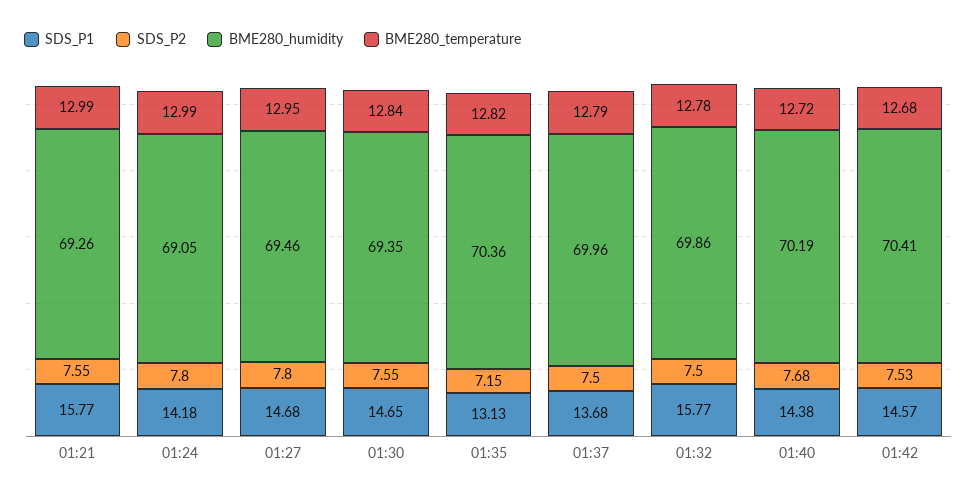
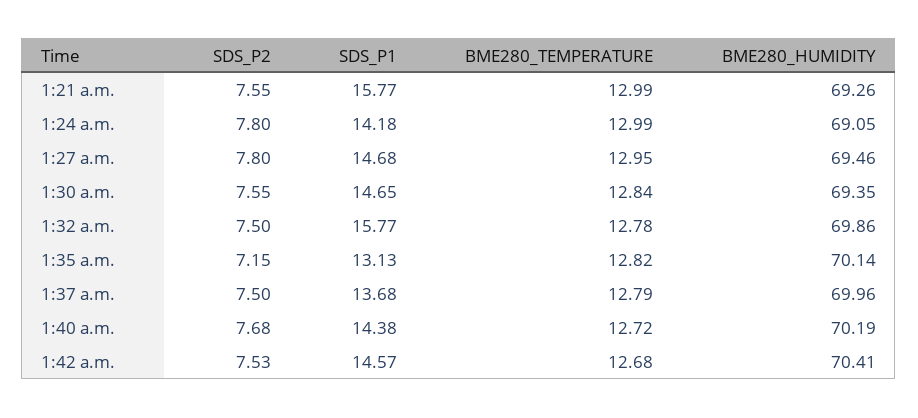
BME280_humidity, 01:35: 70.36 -> 70.14

